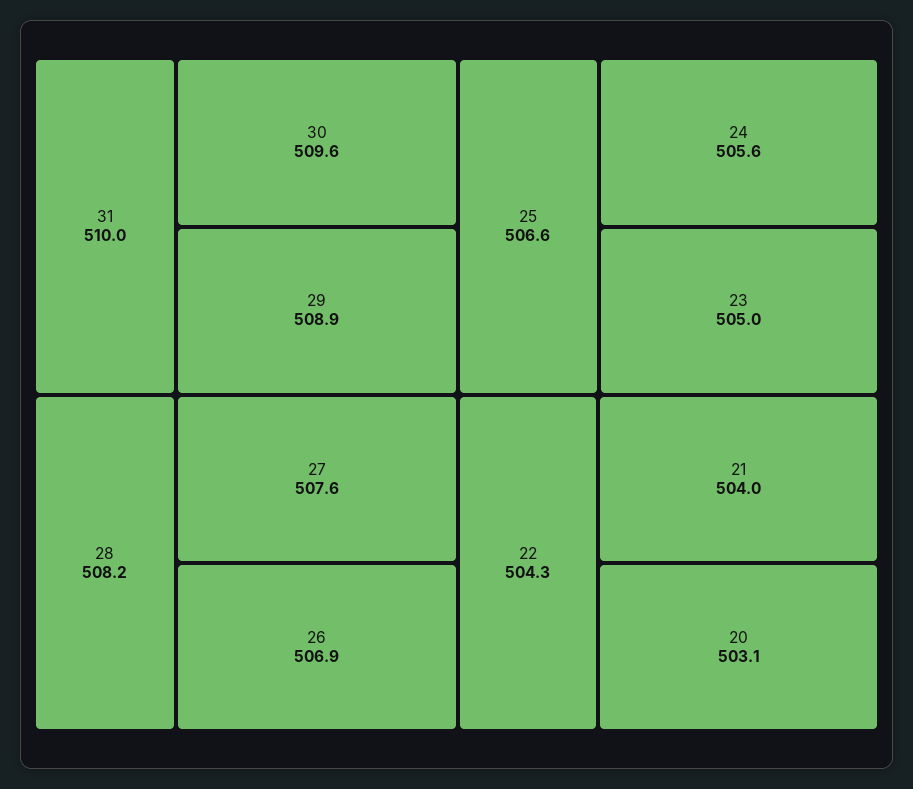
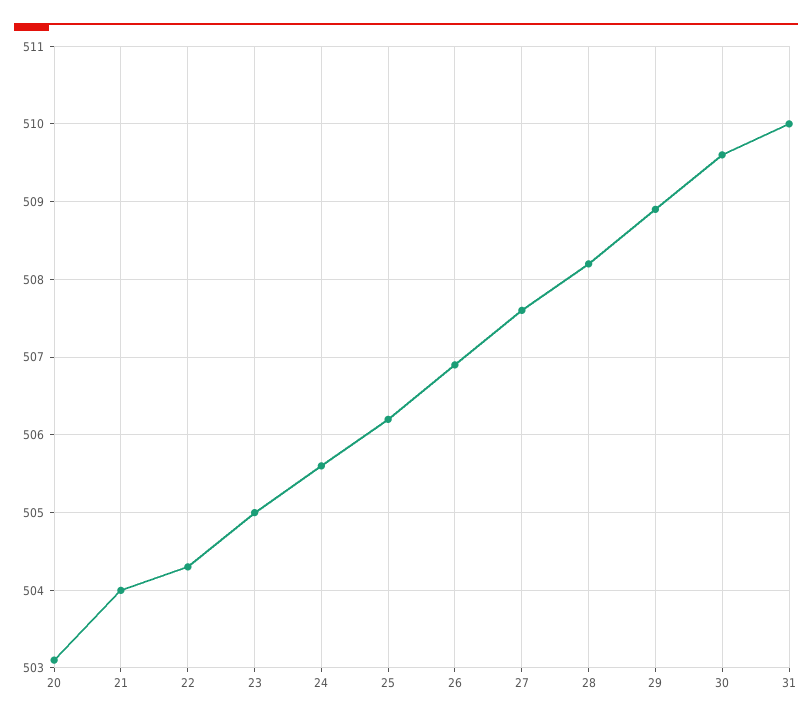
25: 506.6 -> 506.2

